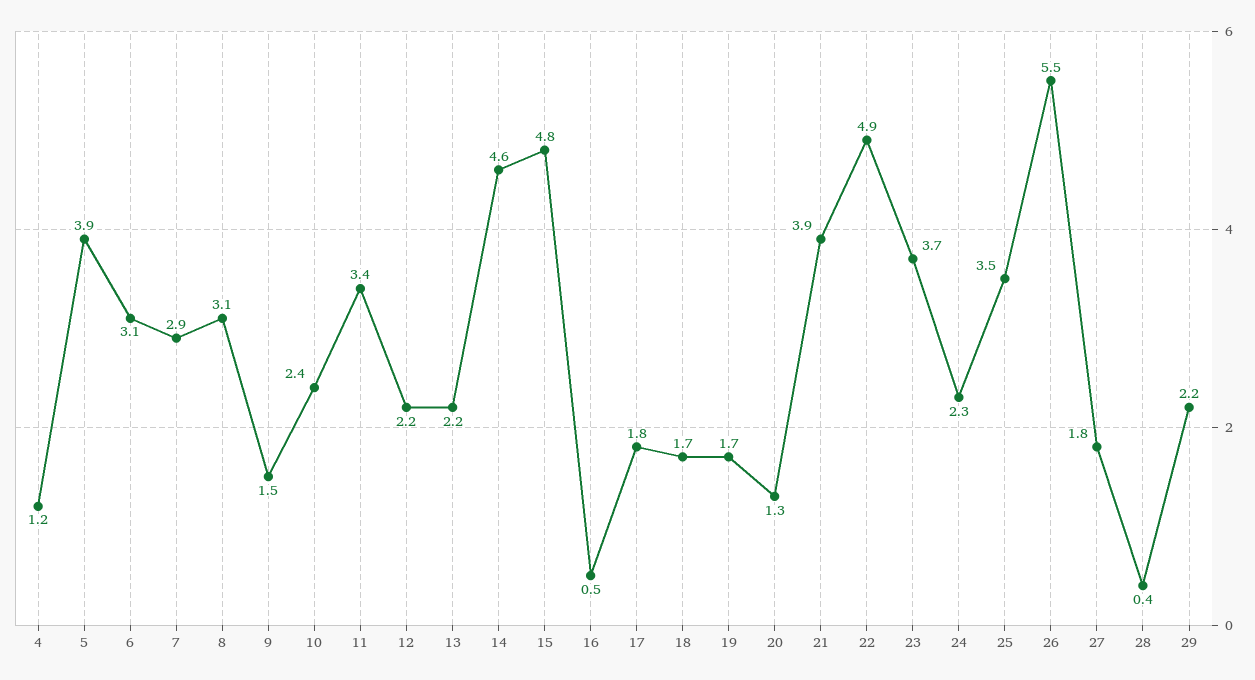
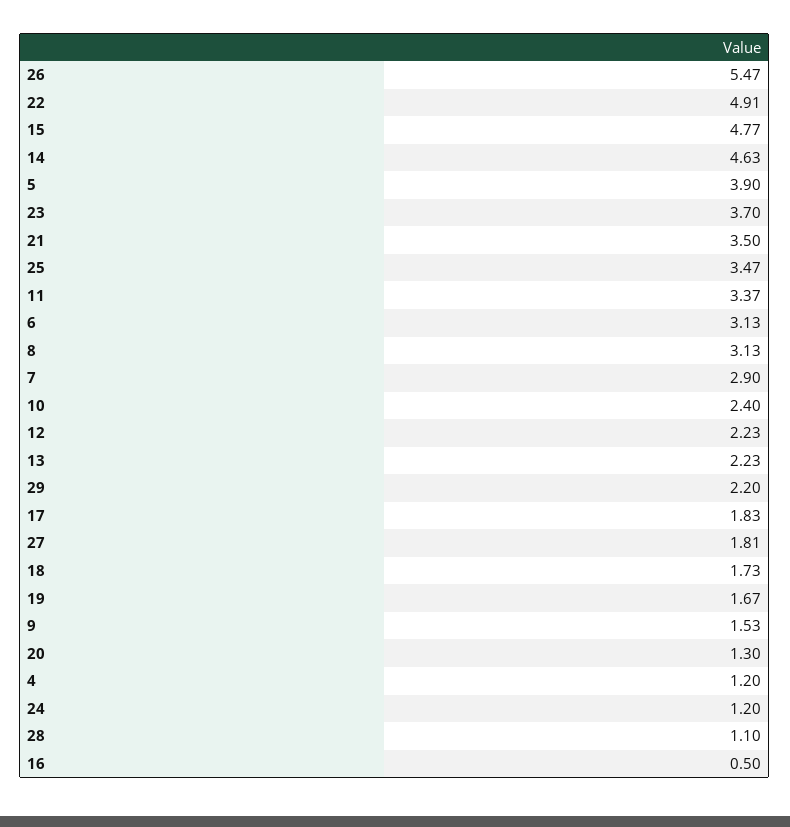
21: 3.9 -> 3.5
24: 2.3 -> 1.2
28: 0.4 -> 1.1

